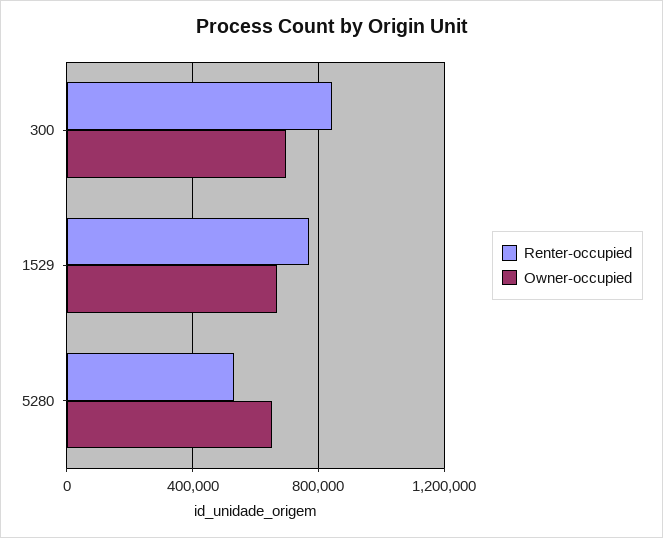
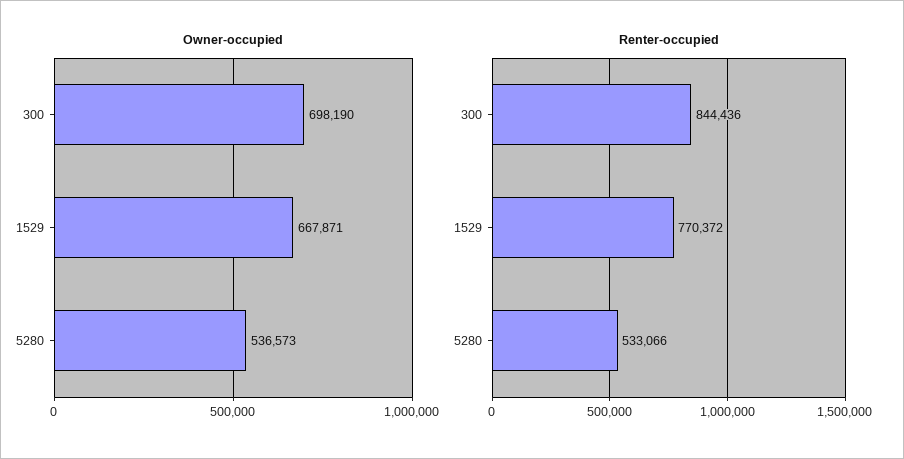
Owner-occupied, 5280: 650000 -> 536573

